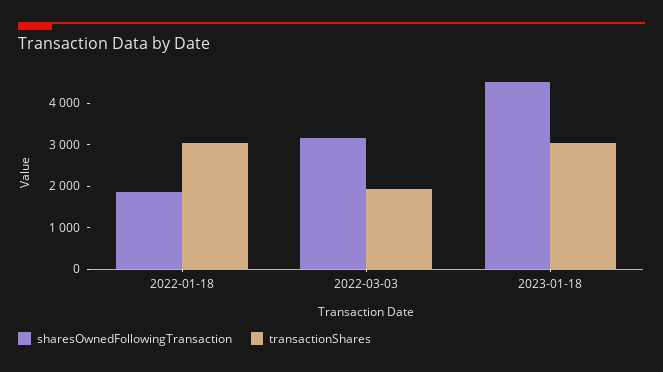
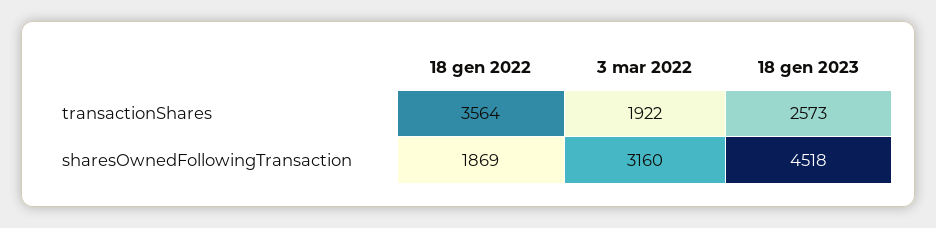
transactionShares, 2022-01-18: 3000 -> 3564
transactionShares, 2023-01-18: 3000 -> 2573

